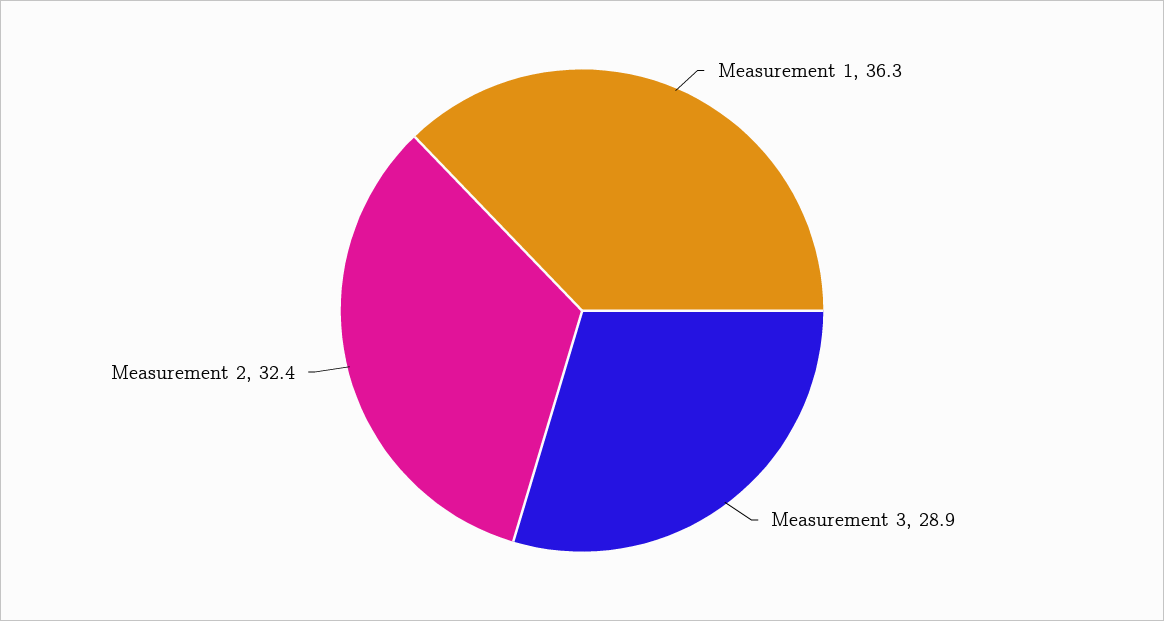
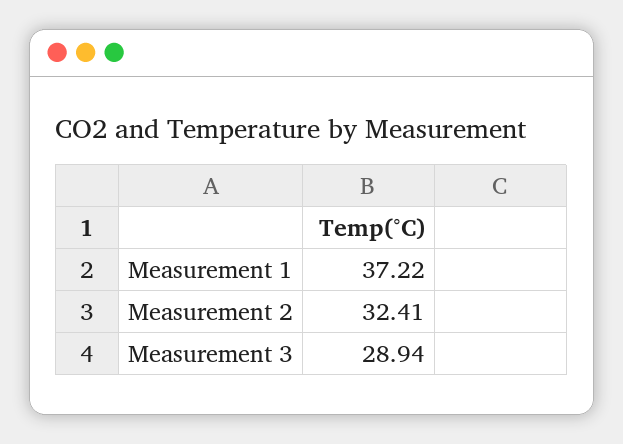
Measurement 1: 36.3 -> 37.22

